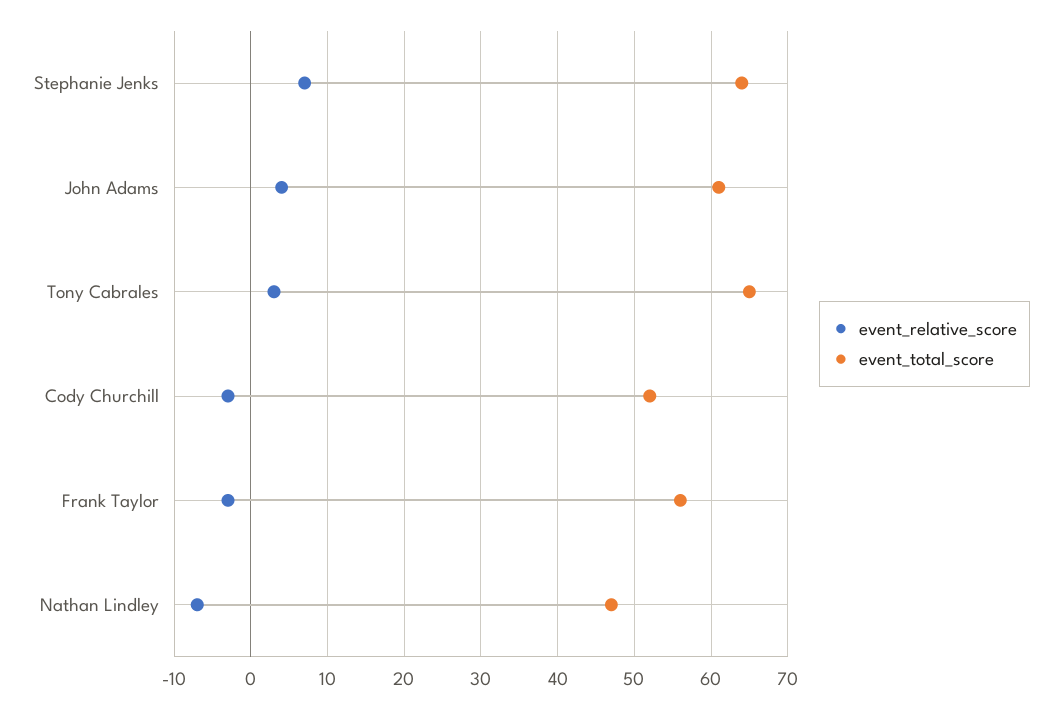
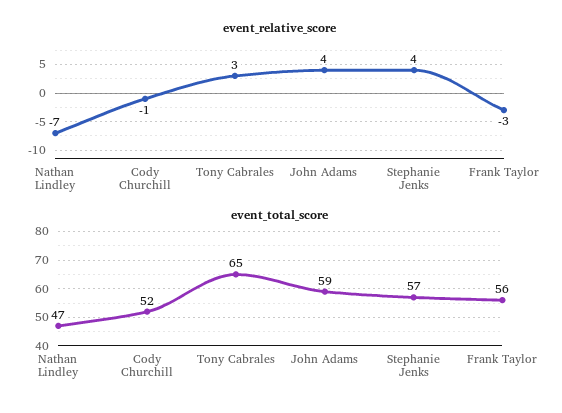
event_relative_score, Stephanie Jenks: 7 -> 4
event_total_score, Stephanie Jenks: 64 -> 57
event_total_score, John Adams: 61 -> 59
event_relative_score, Cody Churchill: -3 -> -1

